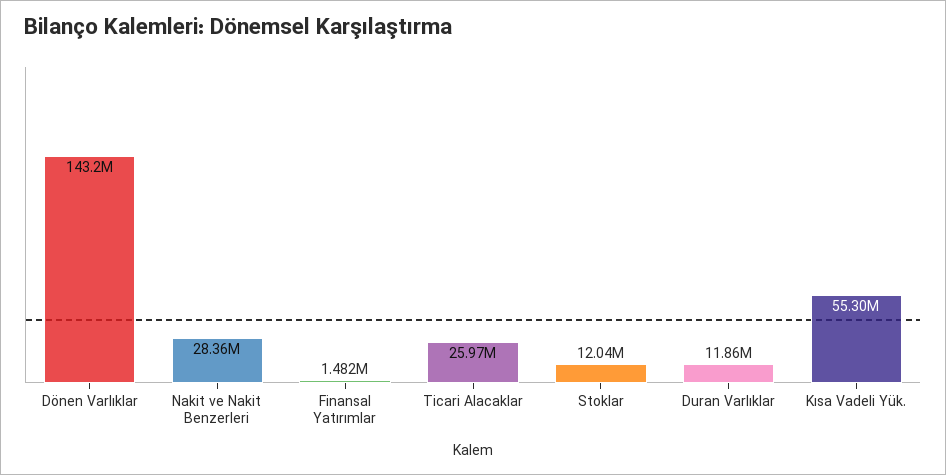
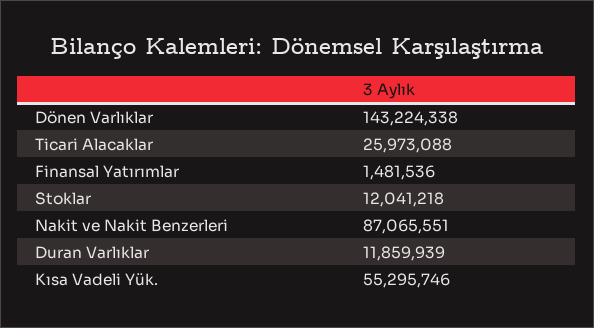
Nakit ve Nakit Benzerleri: 28360000 -> 87065551

